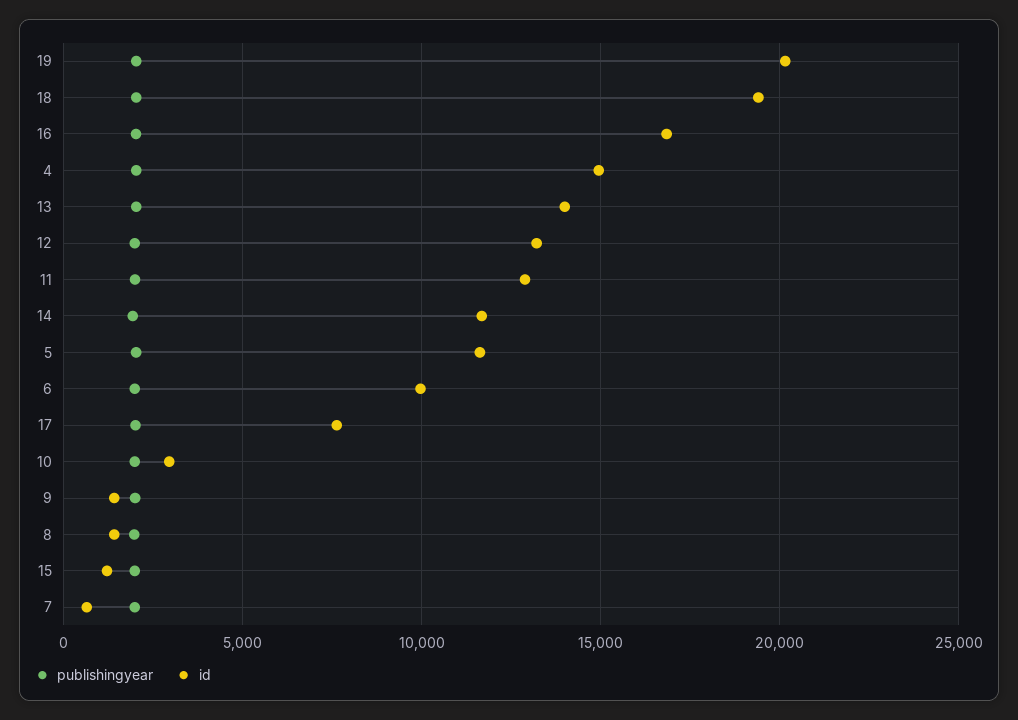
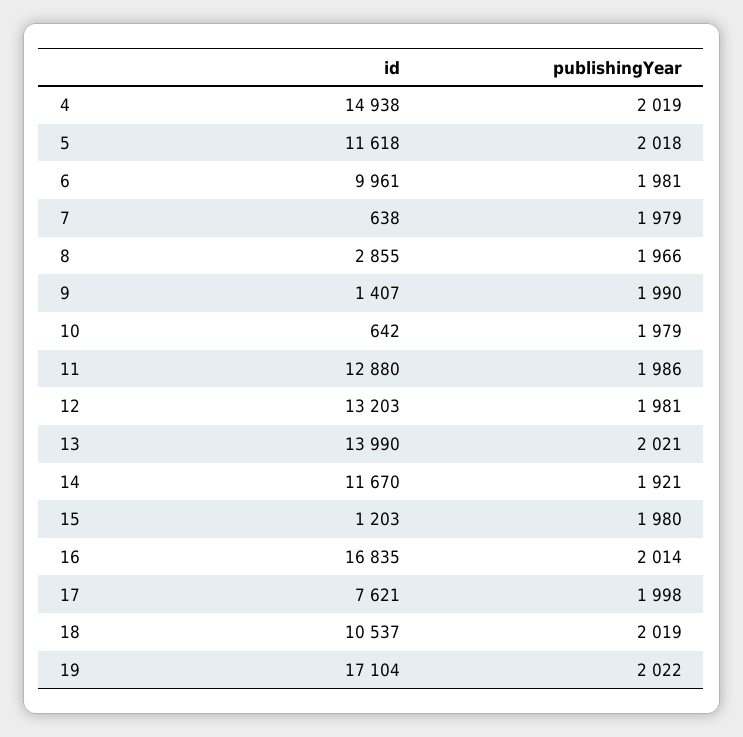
id, 19: 20000 -> 17104
id, 18: 19500 -> 10537
id, 10: 3000 -> 642
id, 8: 1500 -> 2855

